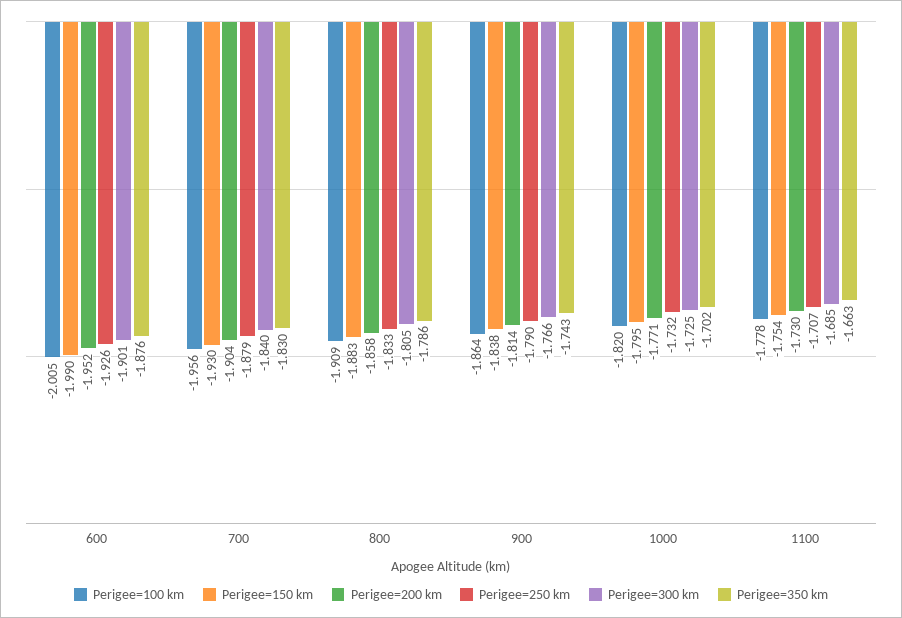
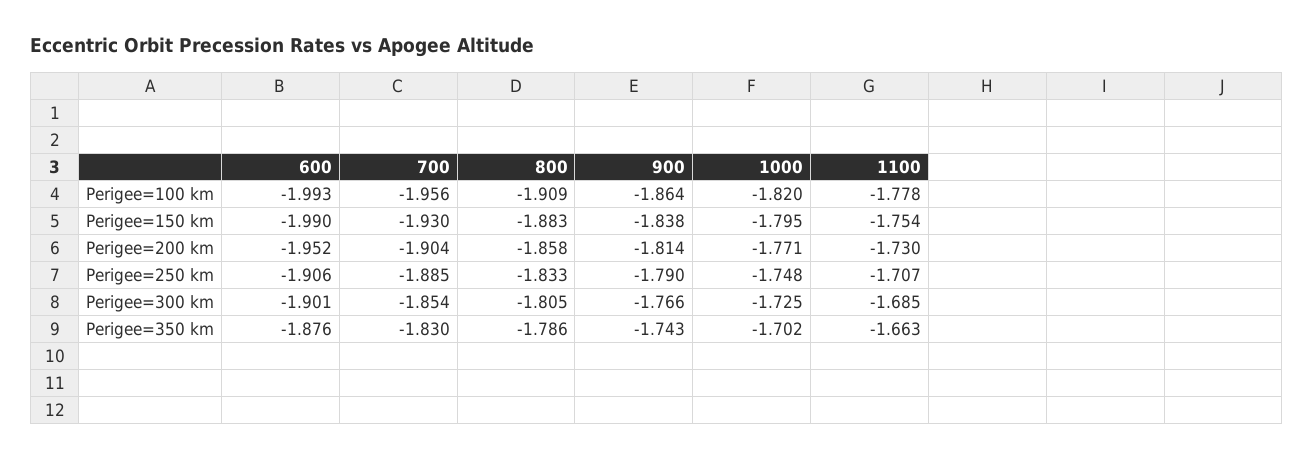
Perigee=100 km, 600: -2.005 -> -1.993
Perigee=250 km, 600: -1.926 -> -1.906
Perigee=250 km, 700: -1.879 -> -1.885
Perigee=300 km, 700: -1.84 -> -1.854
Perigee=250 km, 1000: -1.732 -> -1.748

